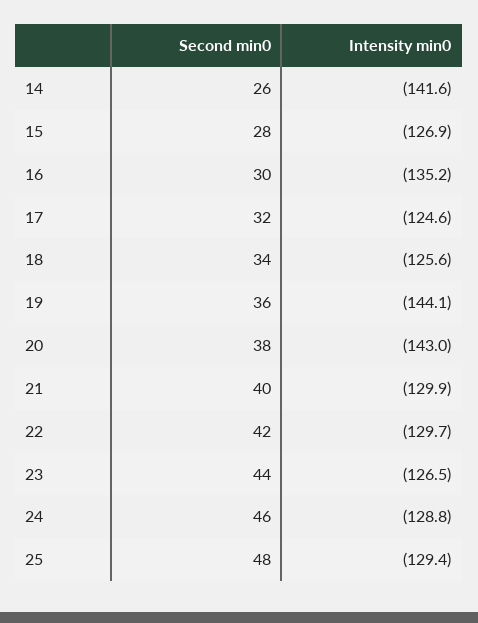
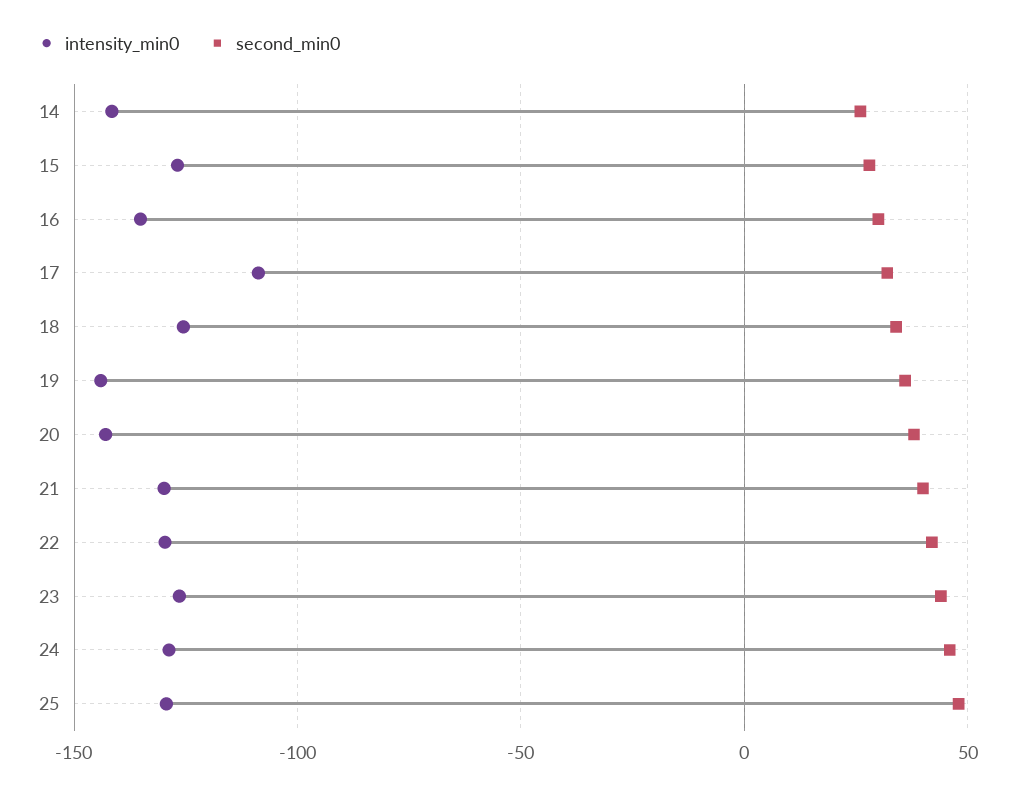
Intensity min0, 17: -124.6 -> -110

